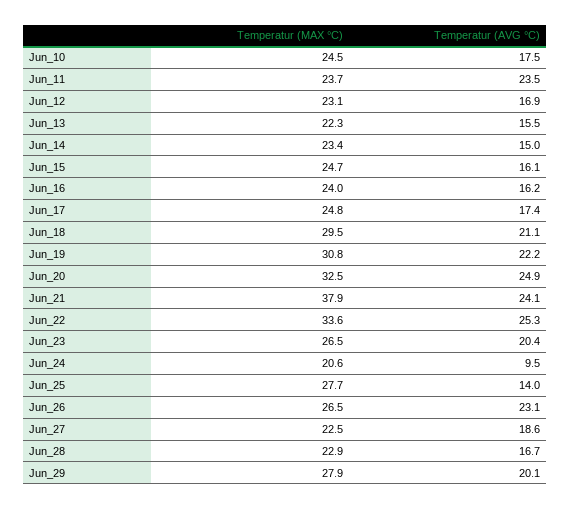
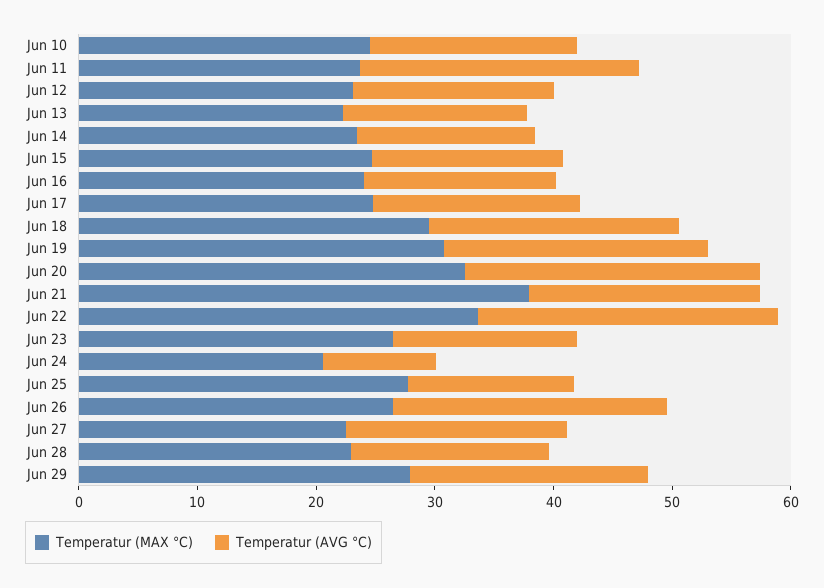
Temperatur (AVG °C), Jun_21: 24.1 -> 20
Temperatur (AVG °C), Jun_23: 20.4 -> 16

